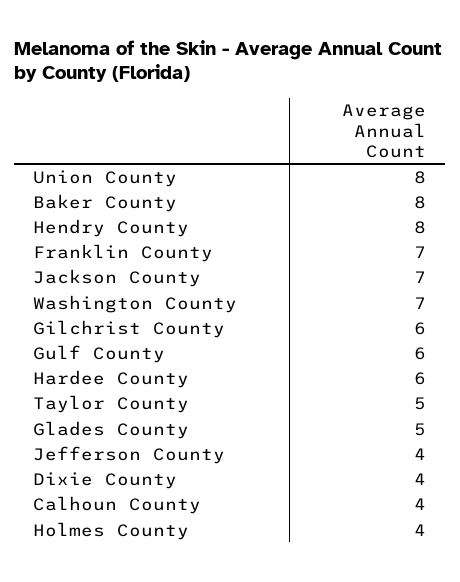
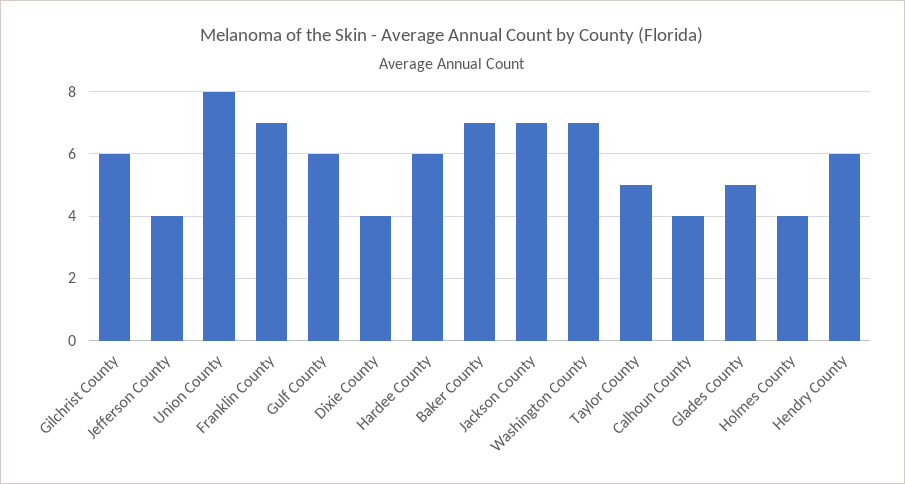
Baker County: 8 -> 7
Hendry County: 8 -> 6

